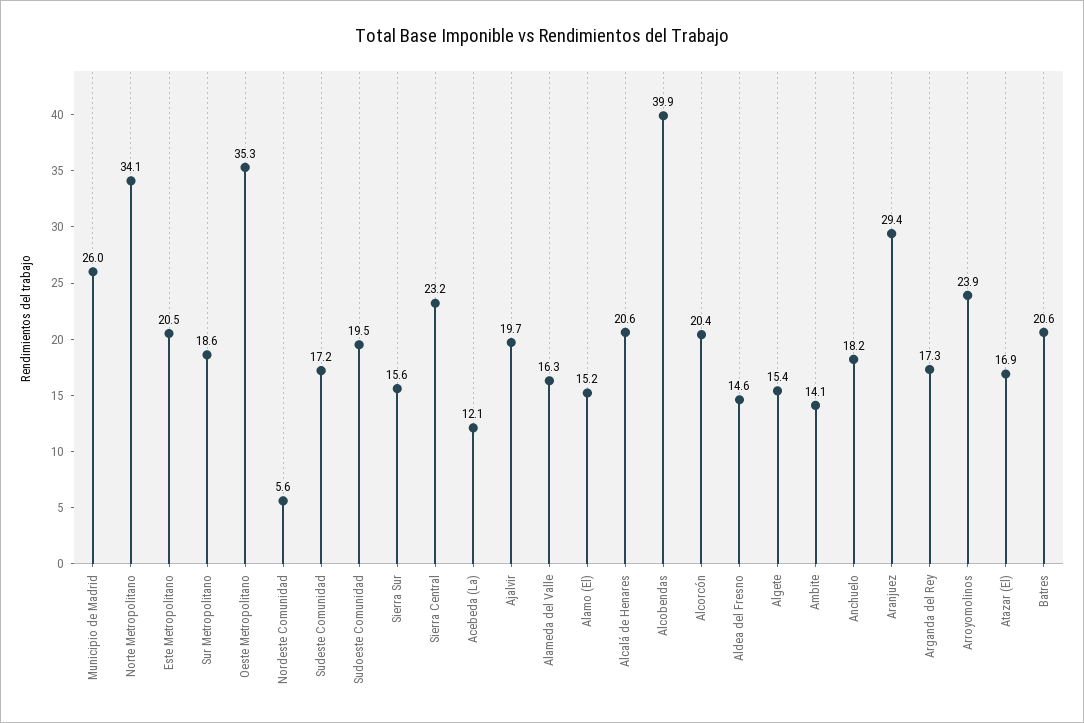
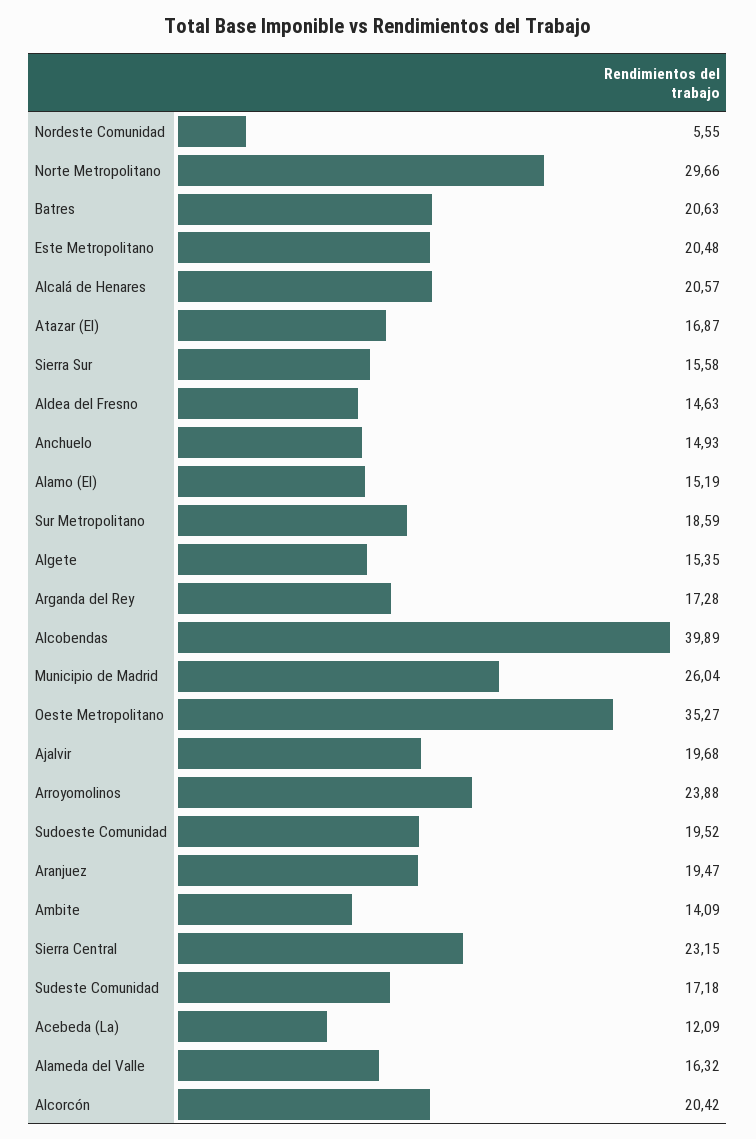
Norte Metropolitano: 34.1 -> 29.66
Anchuelo: 18.2 -> 14.93
Aranjuez: 29.4 -> 19.47

